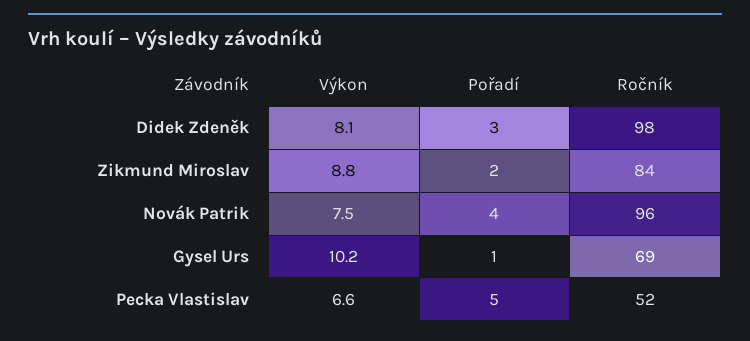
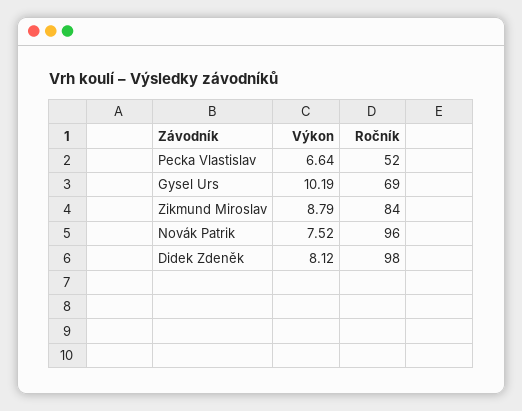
Pořadí, Didek Zdeněk: 3 -> none
Pořadí, Zikmund Miroslav: 2 -> none
Pořadí, Novák Patrik: 4 -> none
Pořadí, Gysel Urs: 1 -> none
Pořadí, Pecka Vlastislav: 5 -> none

